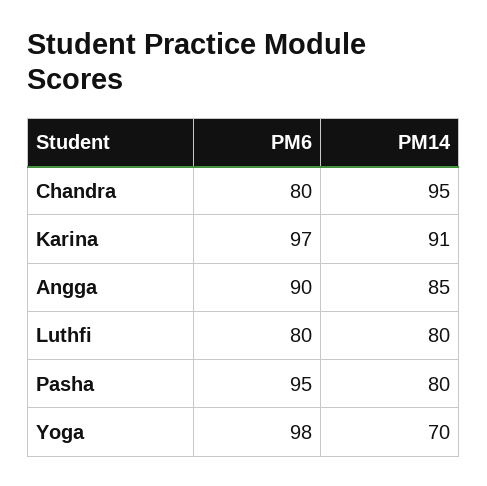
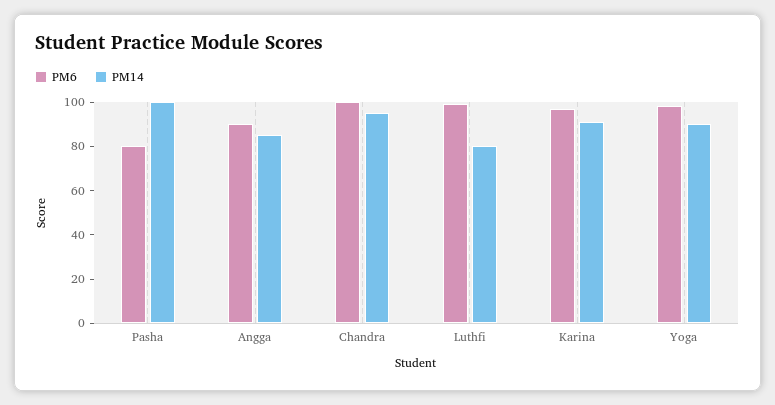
PM6, Chandra: 80 -> 100
PM6, Luthfi: 80 -> 100
PM6, Pasha: 95 -> 80
PM14, Pasha: 80 -> 100
PM14, Yoga: 70 -> 90

